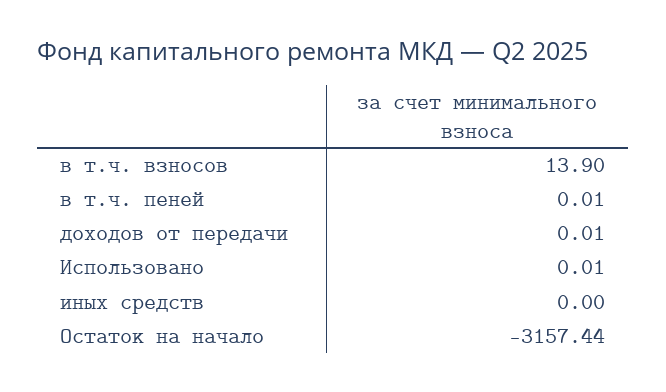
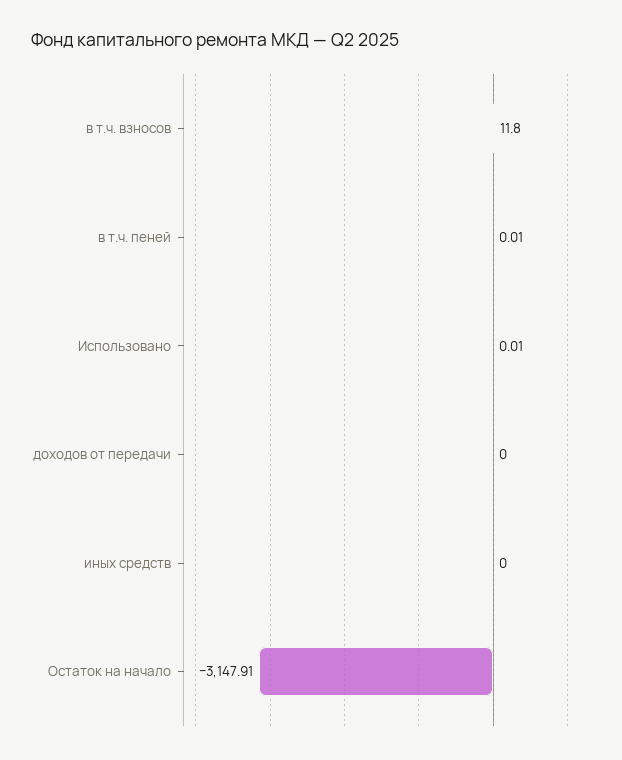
в т.ч. взносов: 13.9 -> 11.8
доходов от передачи: 0.01 -> 0
Остаток на начало: -3157.44 -> -3147.91

